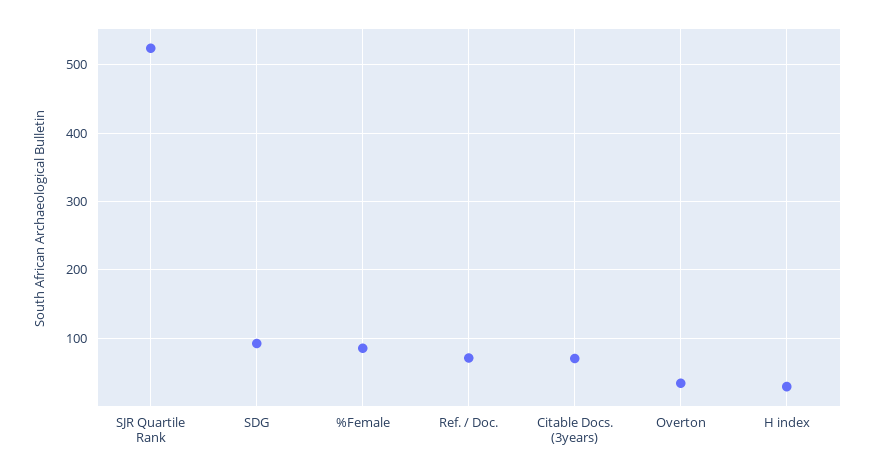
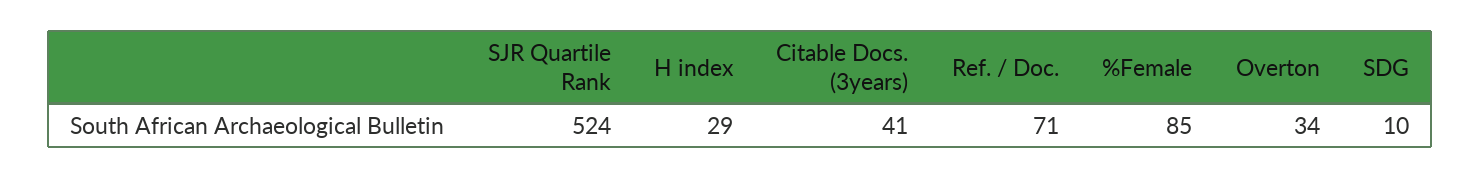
SDG: 90 -> 10
Citable Docs. (3years): 70 -> 41

